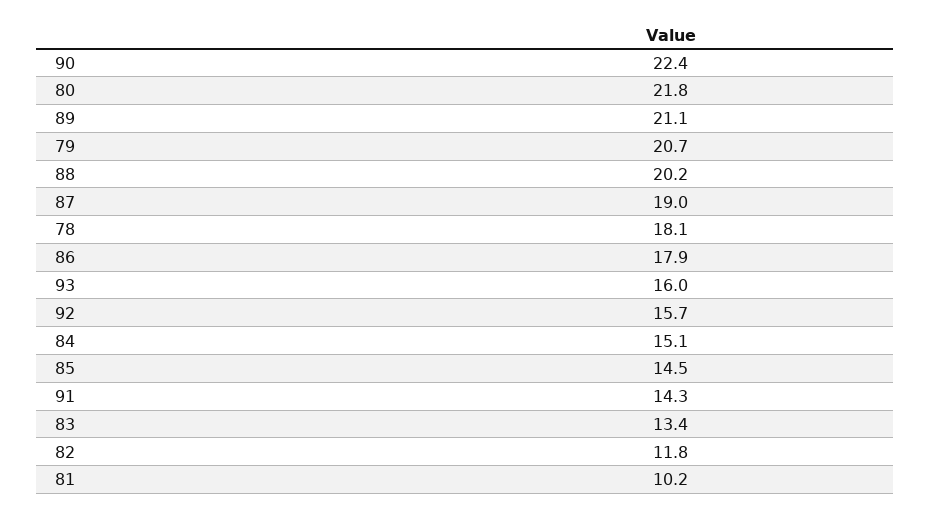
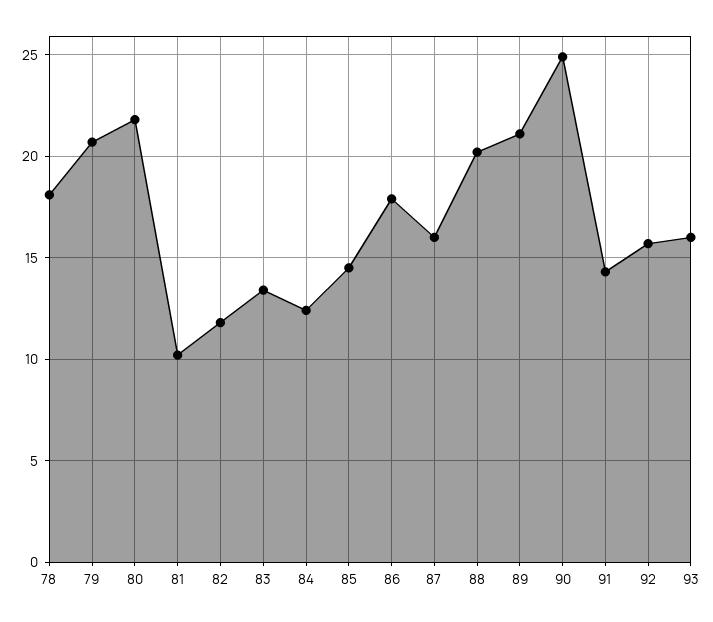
90: 22.4 -> 25
87: 19 -> 16
84: 15.1 -> 12.5

